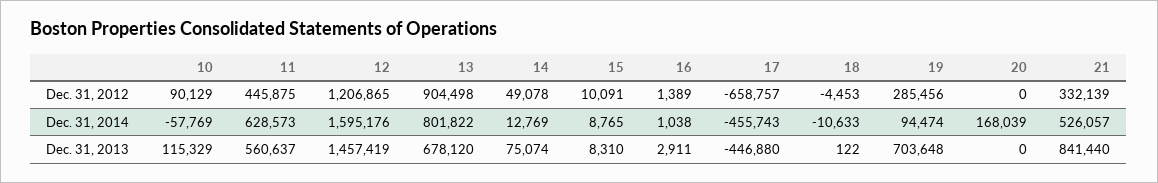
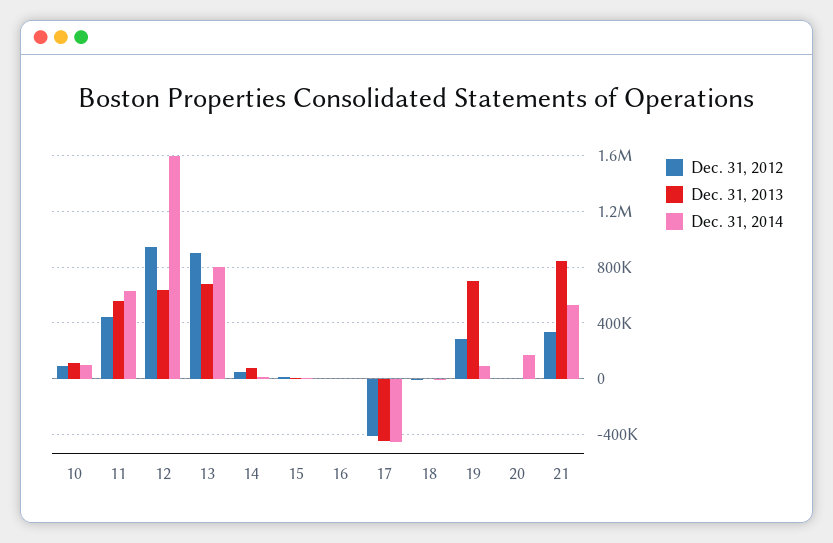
Dec. 31, 2012, 12: 1206865 -> 950000
Dec. 31, 2012, 17: -658757 -> -400000
Dec. 31, 2014, 10: -57769 -> 100000
Dec. 31, 2013, 12: 1457419 -> 650000

